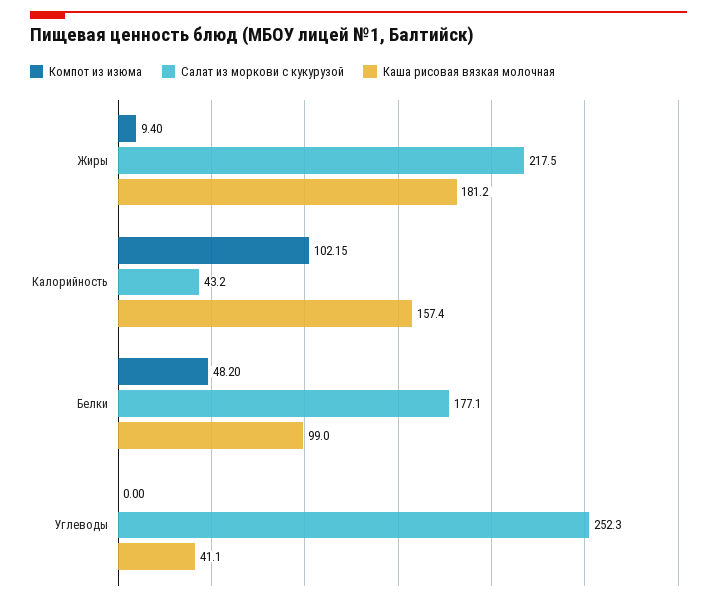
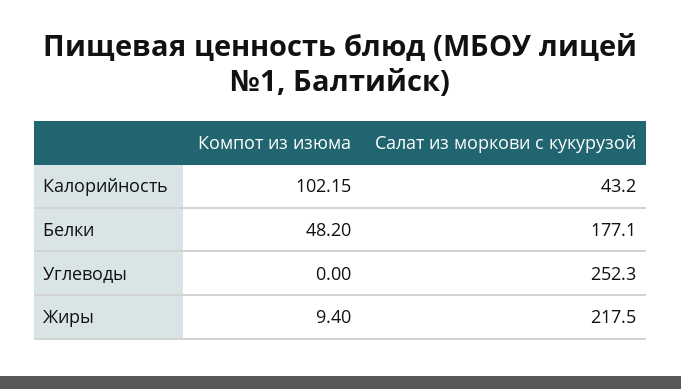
Каша рисовая вязкая молочная, Жиры: 181.2 -> none
Каша рисовая вязкая молочная, Калорийность: 157.4 -> none
Каша рисовая вязкая молочная, Белки: 99 -> none
Каша рисовая вязкая молочная, Углеводы: 41.1 -> none

